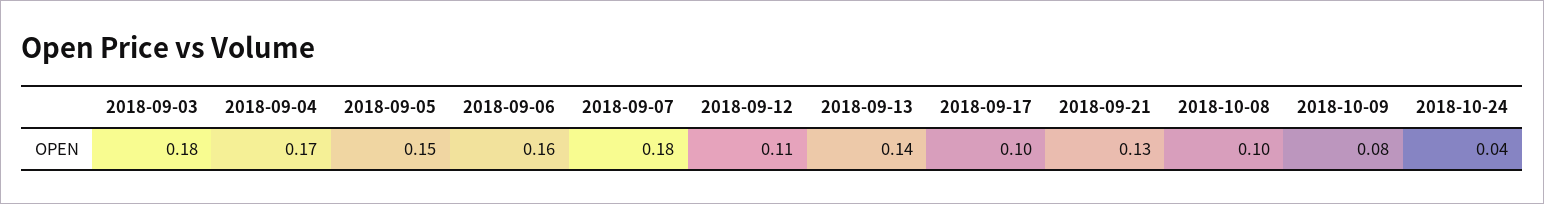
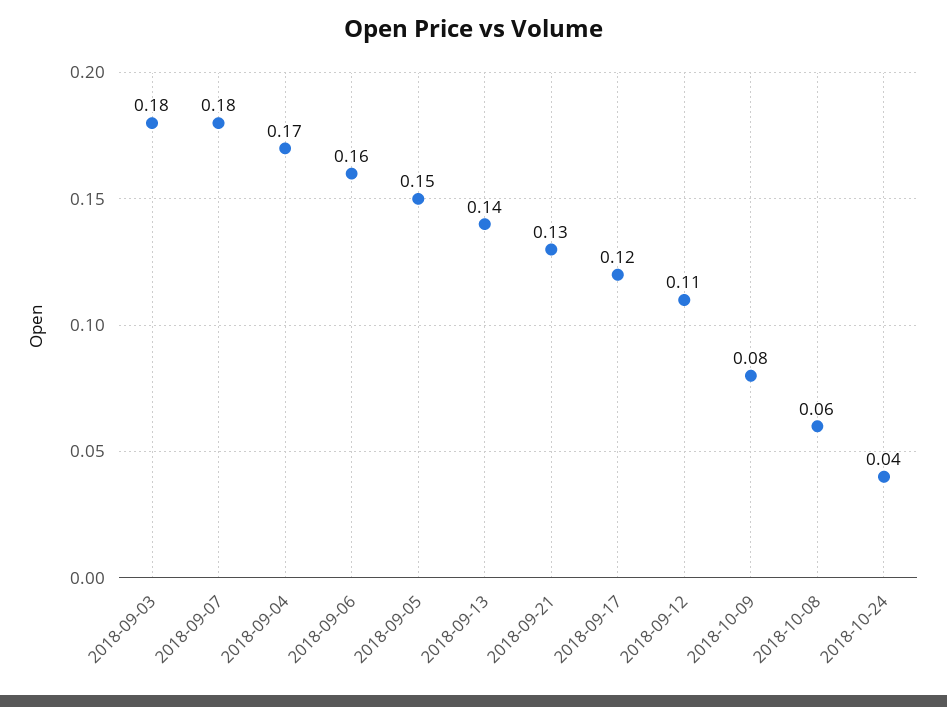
2018-09-17: 0.1 -> 0.12
2018-10-08: 0.1 -> 0.06

